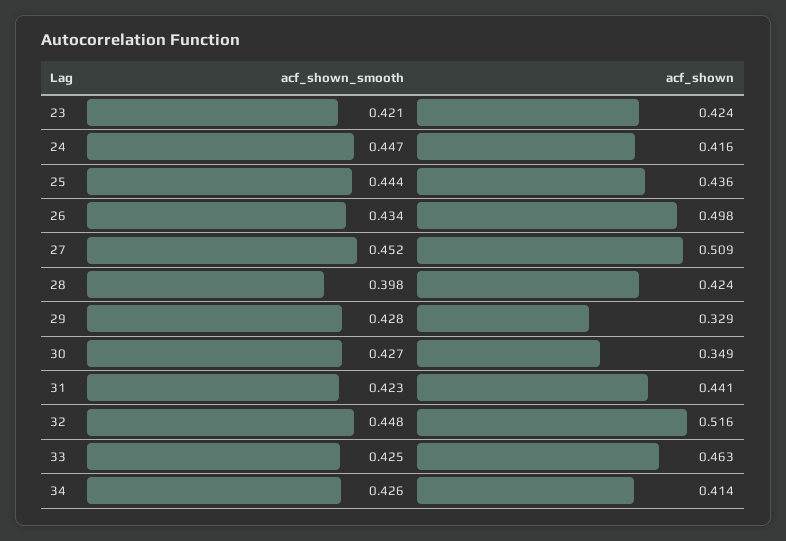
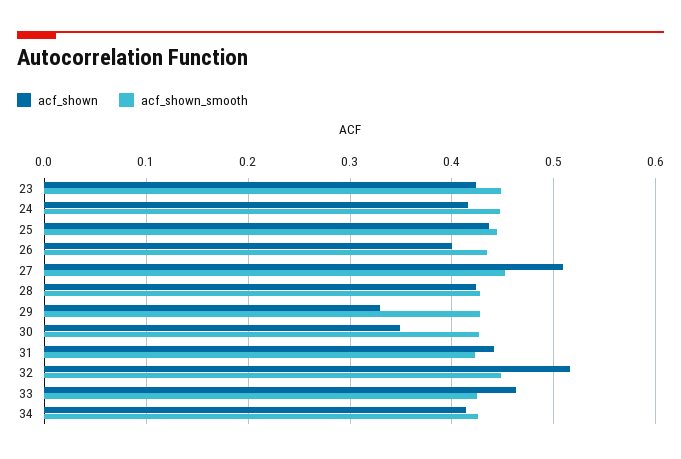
acf_shown_smooth, 23: 0.421 -> 0.45
acf_shown, 26: 0.498 -> 0.4
acf_shown_smooth, 28: 0.398 -> 0.43

